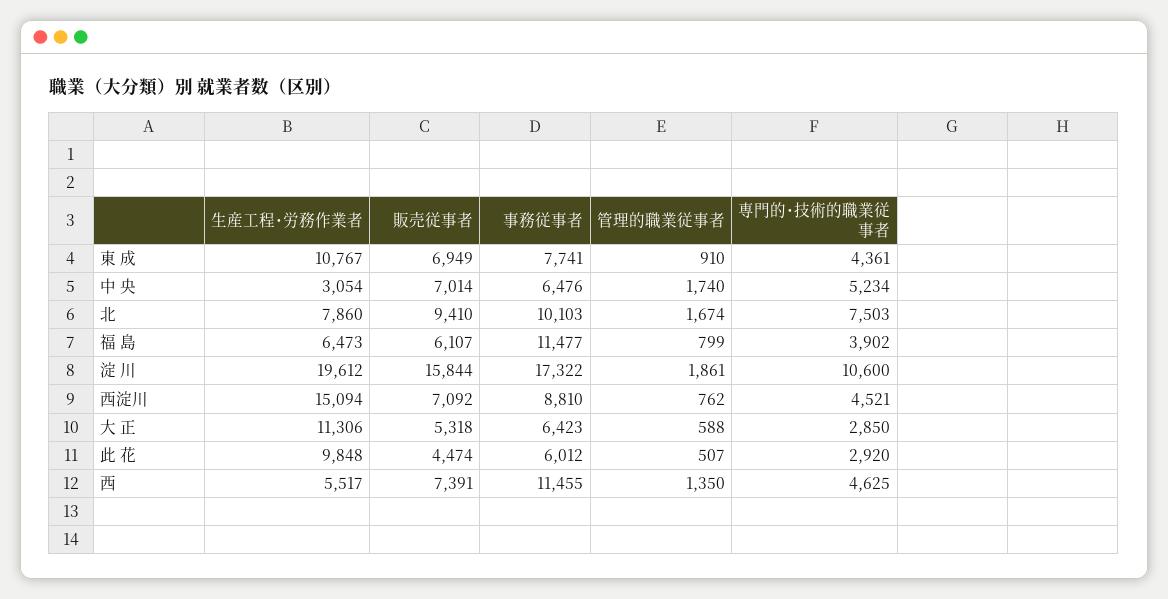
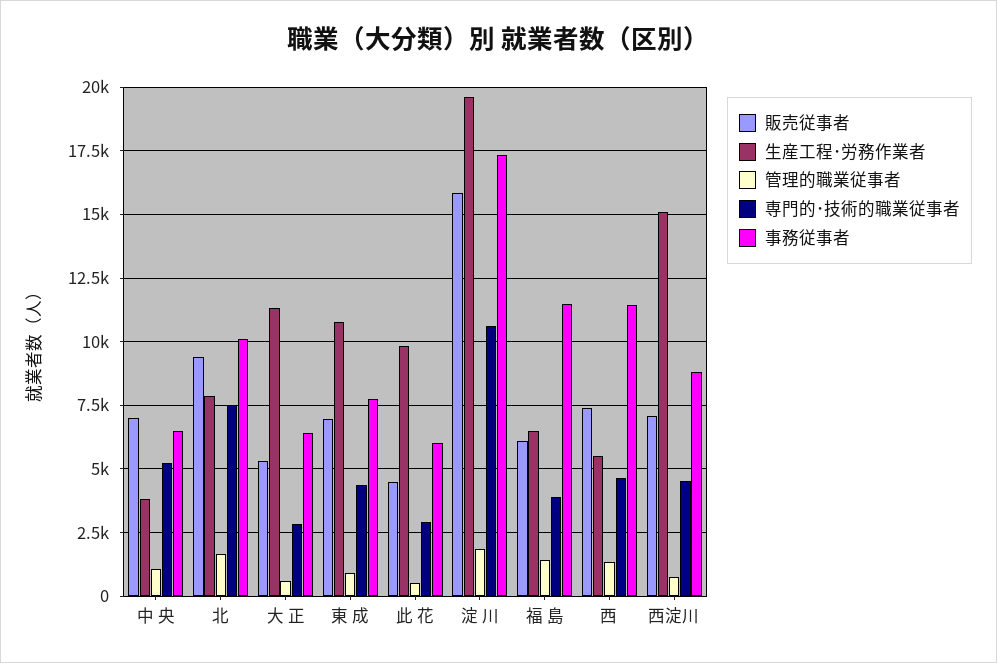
生産工程･労務作業者, 中 央: 3054 -> 3750
管理的職業従事者, 中 央: 1740 -> 1000
管理的職業従事者, 福 島: 799 -> 1500

